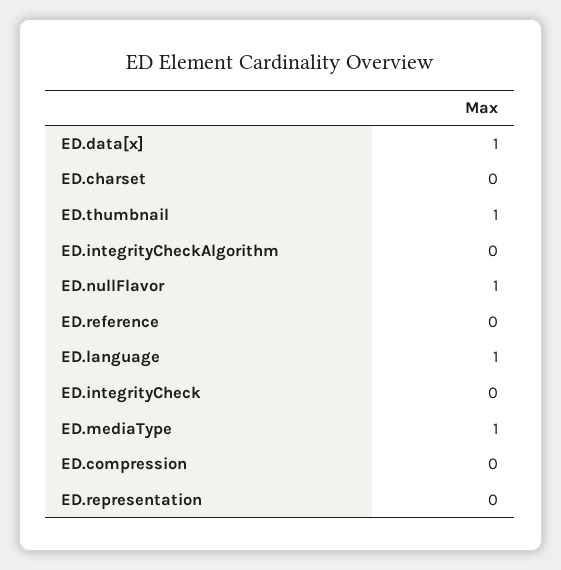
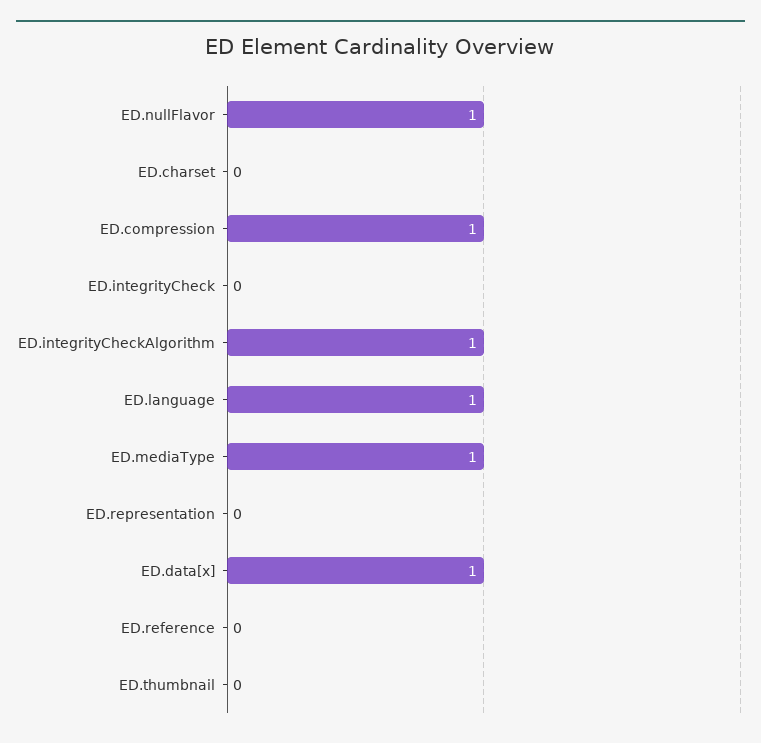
ED.thumbnail: 1 -> 0
ED.integrityCheckAlgorithm: 0 -> 1
ED.compression: 0 -> 1

